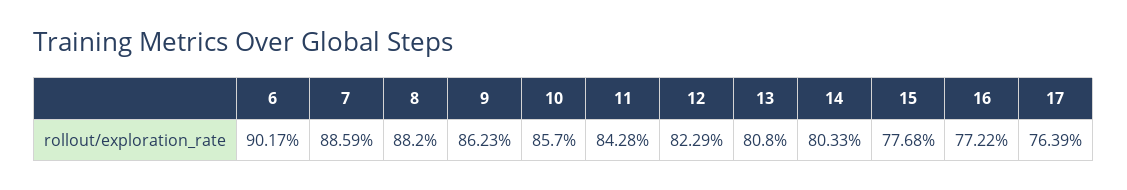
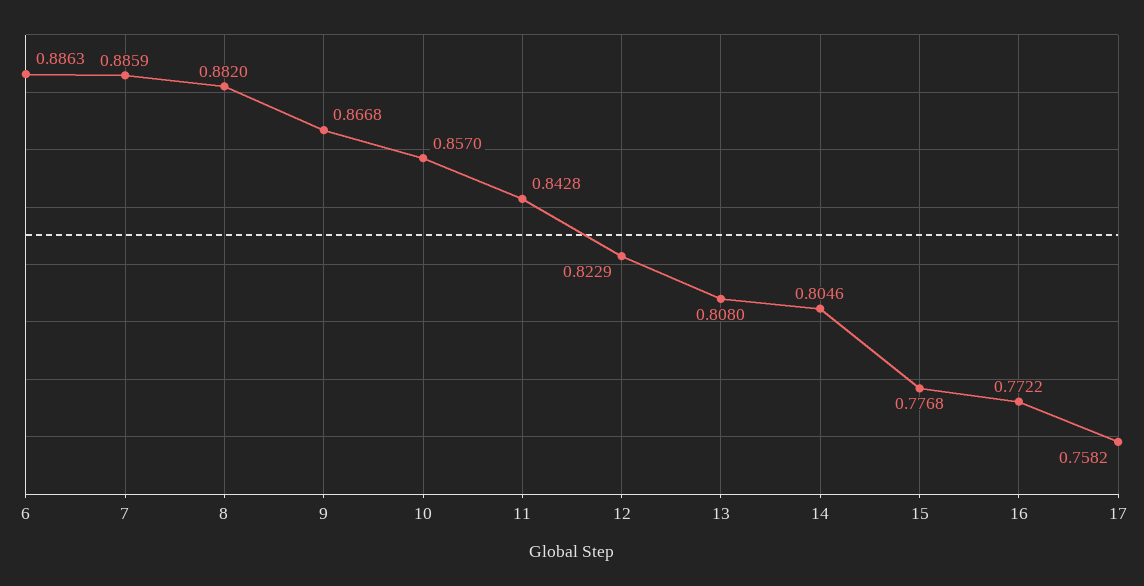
6: 0.9017 -> 0.8863
9: 0.8623 -> 0.8668
14: 0.8033 -> 0.8046
17: 0.7639 -> 0.7582

